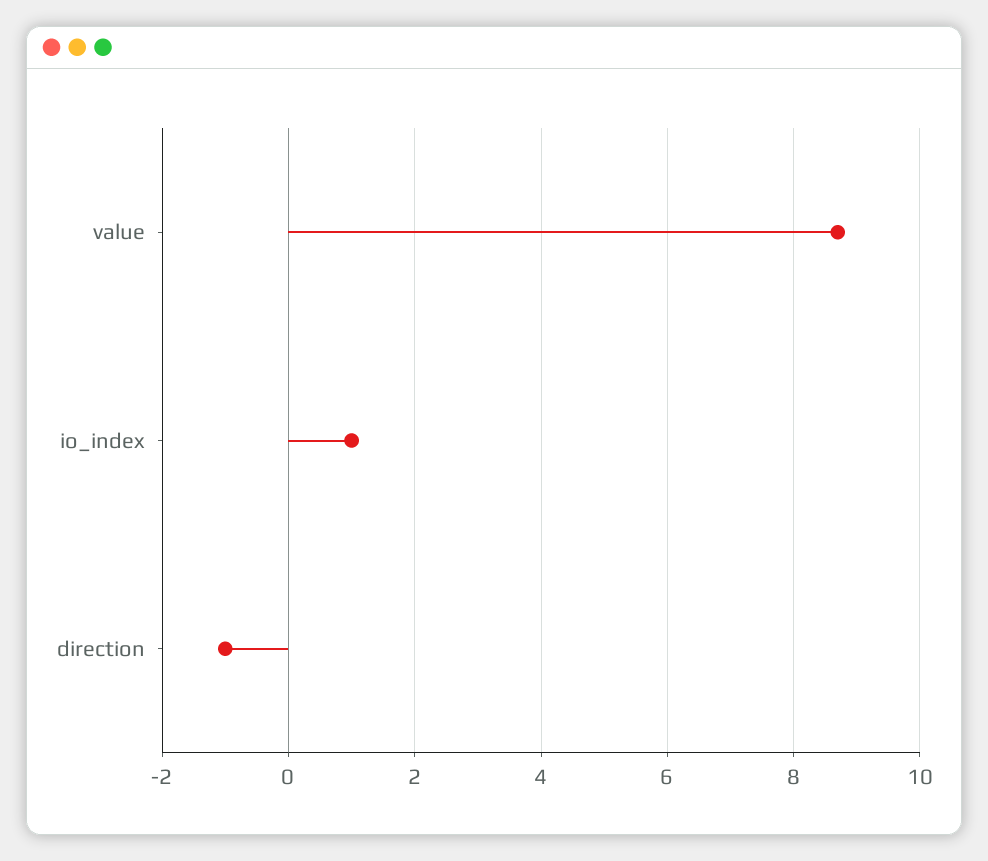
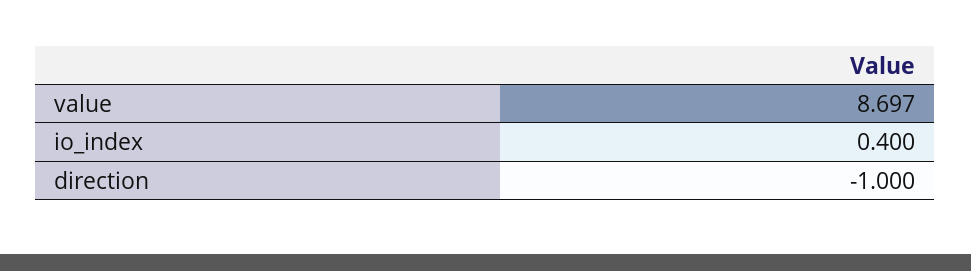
io_index: 1 -> 0.4

